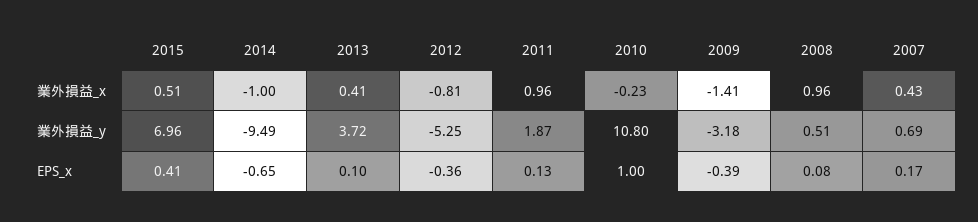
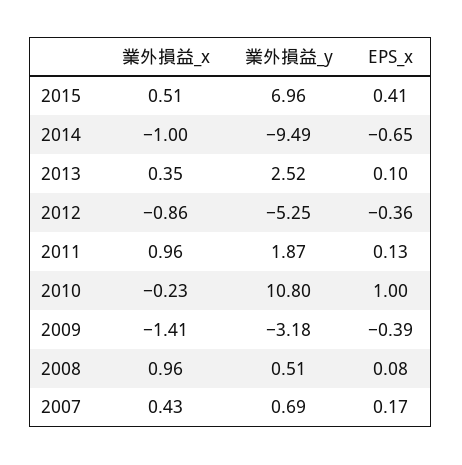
2013, 業外損益_x: 0.41 -> 0.35
2012, 業外損益_x: -0.81 -> -0.86
2013, 業外損益_y: 3.72 -> 2.52

